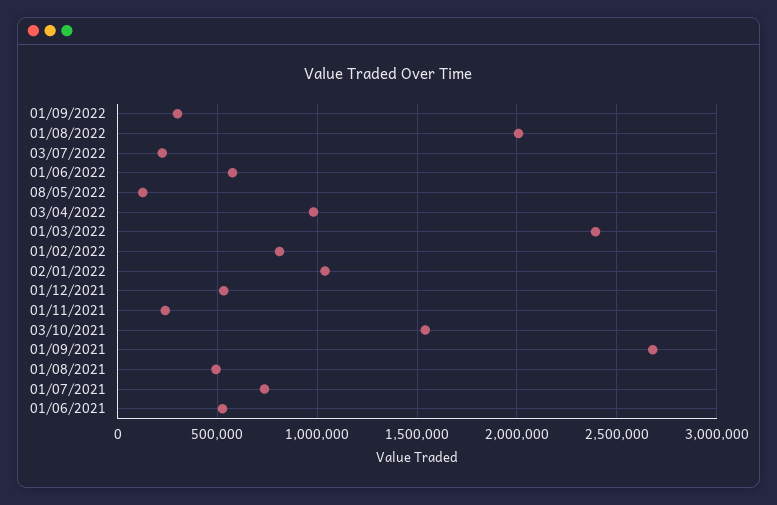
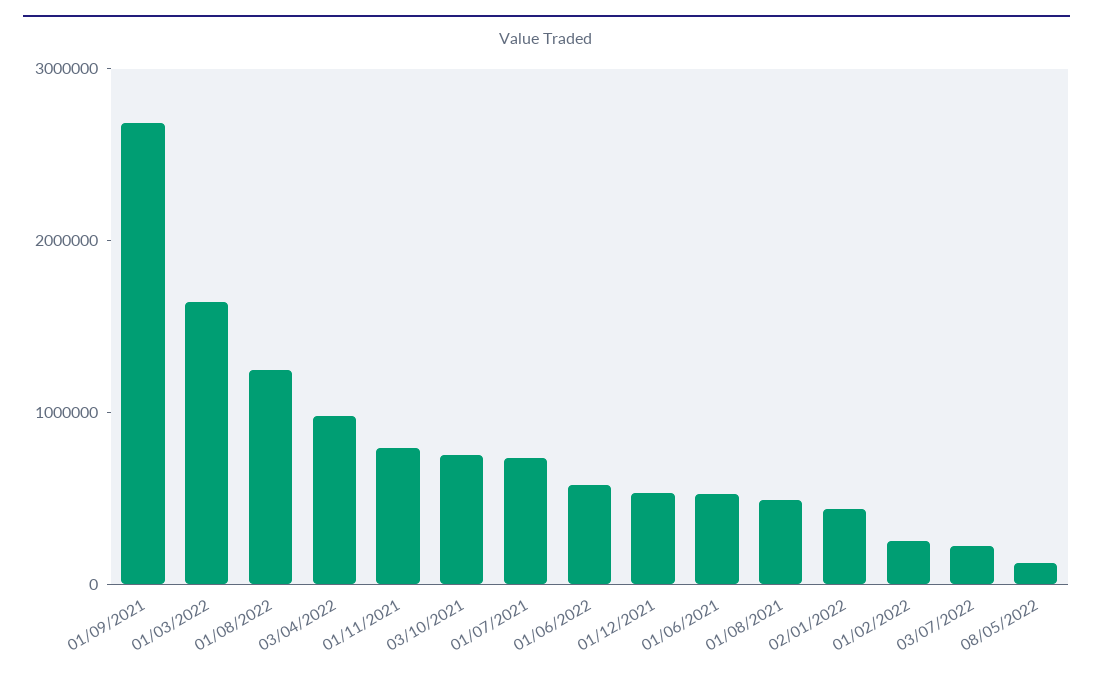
01/09/2022: 300000 -> none
01/08/2022: 2000000 -> 1200000
01/03/2022: 2400000 -> 1600000
01/02/2022: 800000 -> 200000
02/01/2022: 1050000 -> 400000
01/11/2021: 250000 -> 800000
03/10/2021: 1550000 -> 800000

